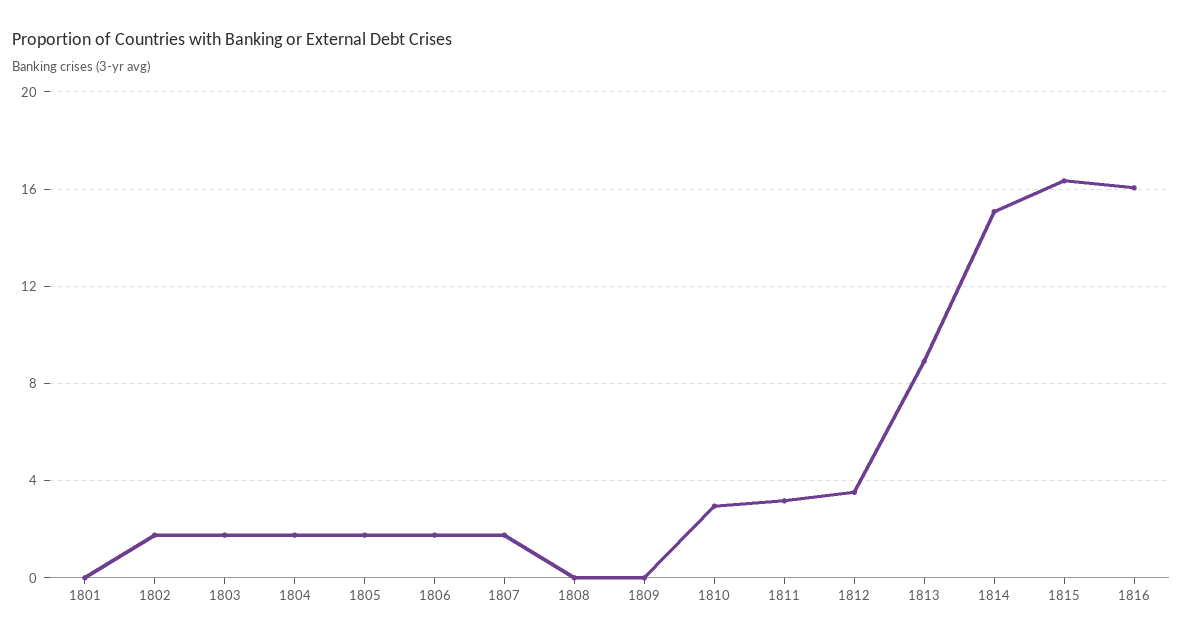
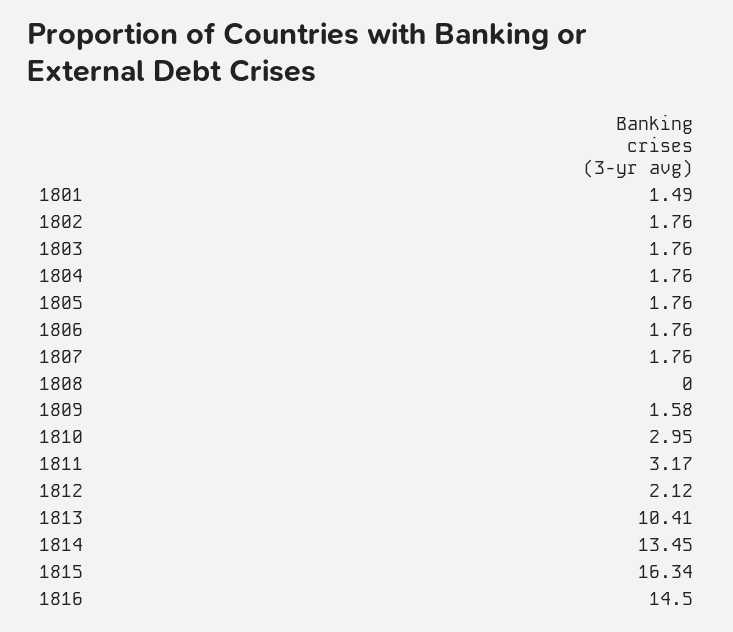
1801: 0 -> 1.49
1809: 0 -> 1.58
1812: 3.5 -> 2.12
1813: 9 -> 10.41
1814: 15 -> 13.45
1816: 16 -> 14.5

